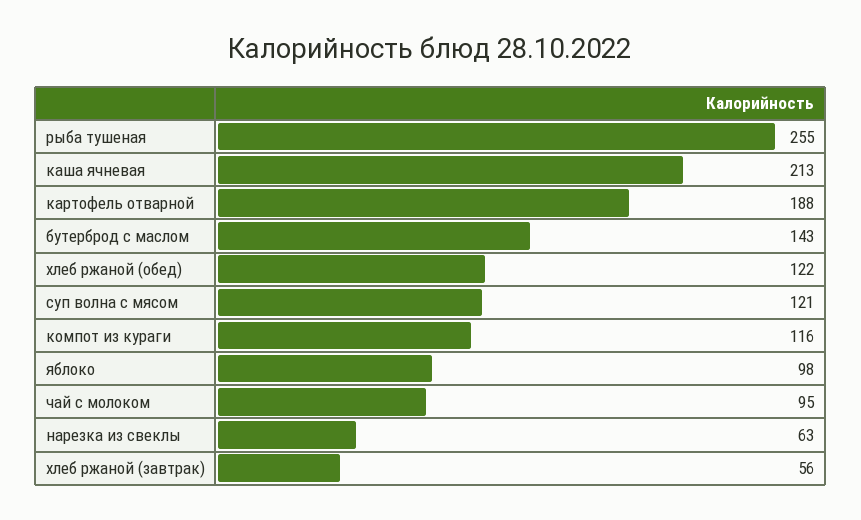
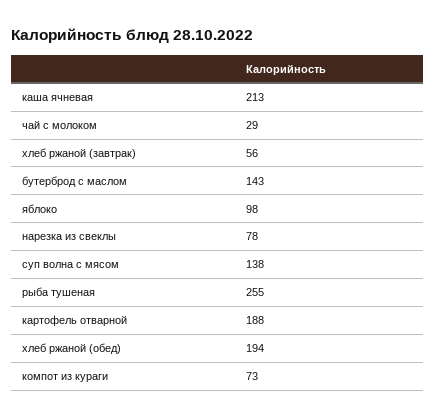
хлеб ржаной (обед): 122 -> 194
суп волна с мясом: 121 -> 138
компот из кураги: 116 -> 73
чай с молоком: 95 -> 29
нарезка из свеклы: 63 -> 78

